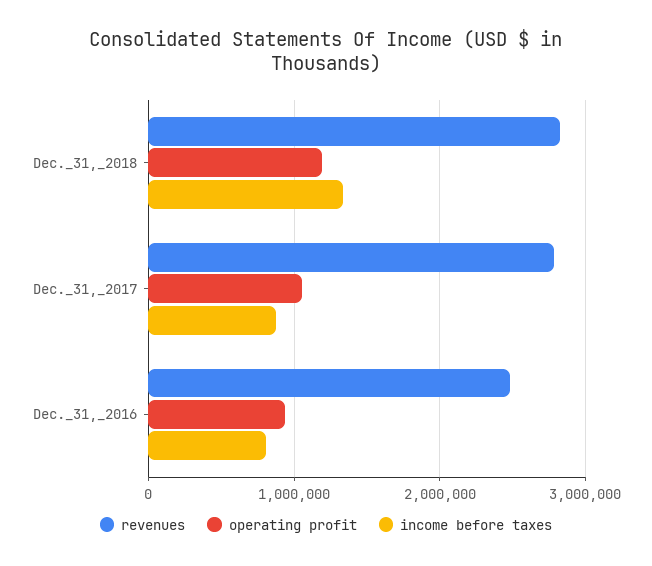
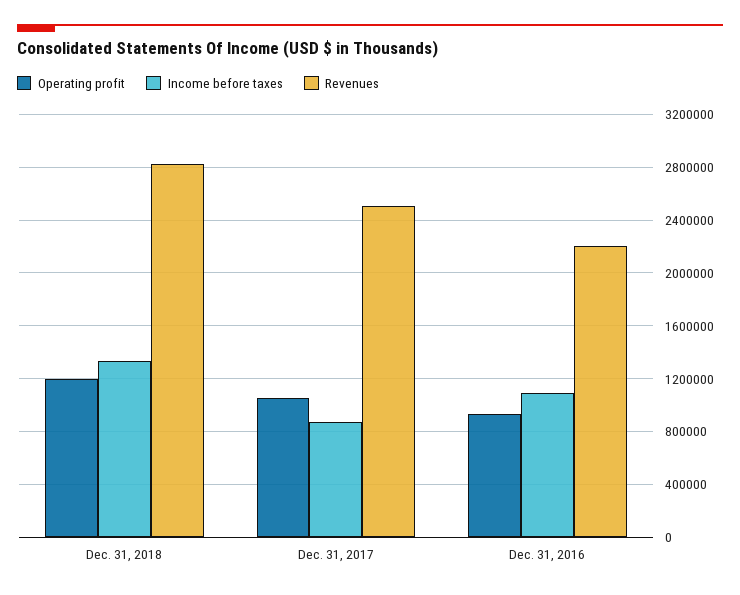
revenues, Dec._31,_2017: 2800000 -> 2500000
revenues, Dec._31,_2016: 2500000 -> 2200000
income before taxes, Dec._31,_2016: 800000 -> 1100000

